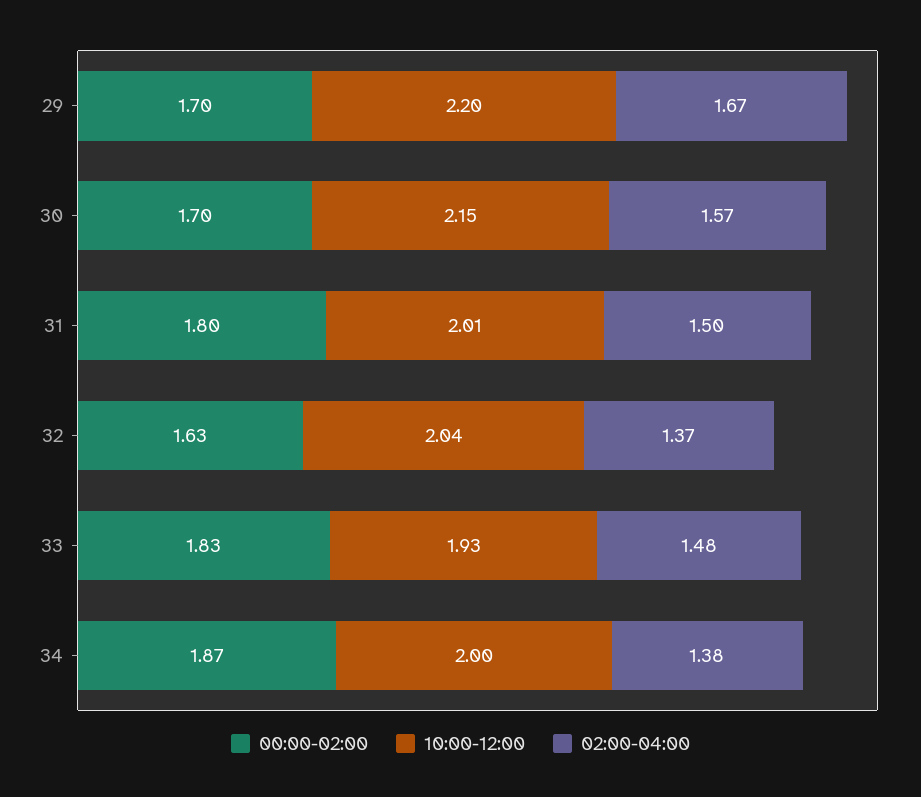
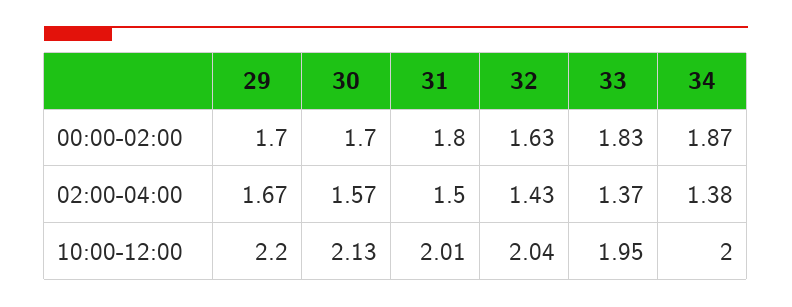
10:00-12:00, 30: 2.15 -> 2.13
02:00-04:00, 32: 1.37 -> 1.43
10:00-12:00, 33: 1.93 -> 1.95
02:00-04:00, 33: 1.48 -> 1.37

